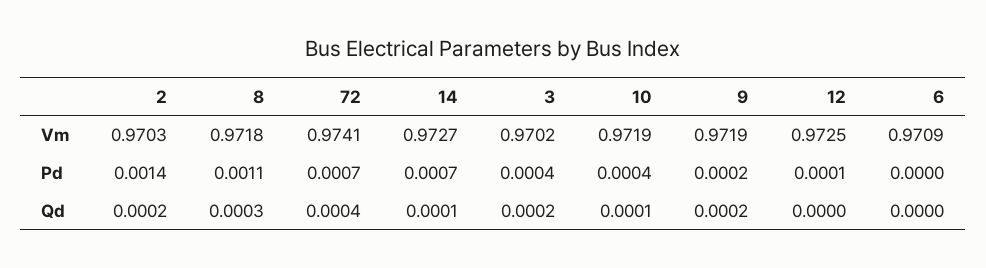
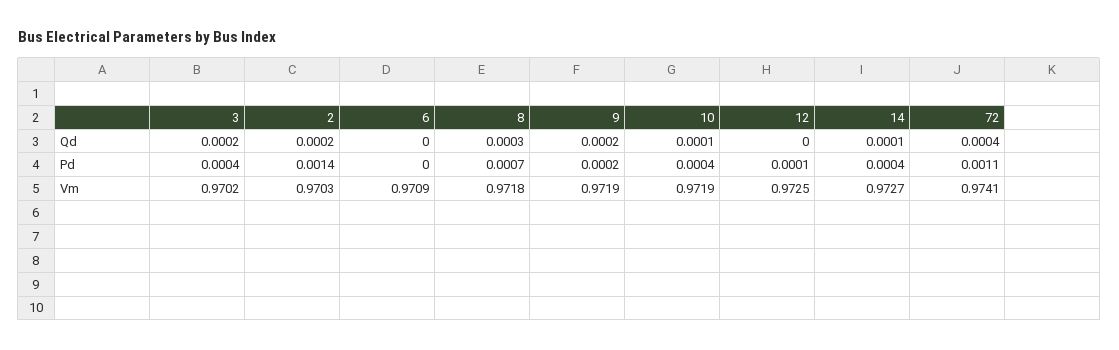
8, Pd: 0.0011 -> 0.0007
72, Pd: 0.0007 -> 0.0011
14, Pd: 0.0007 -> 0.0004

